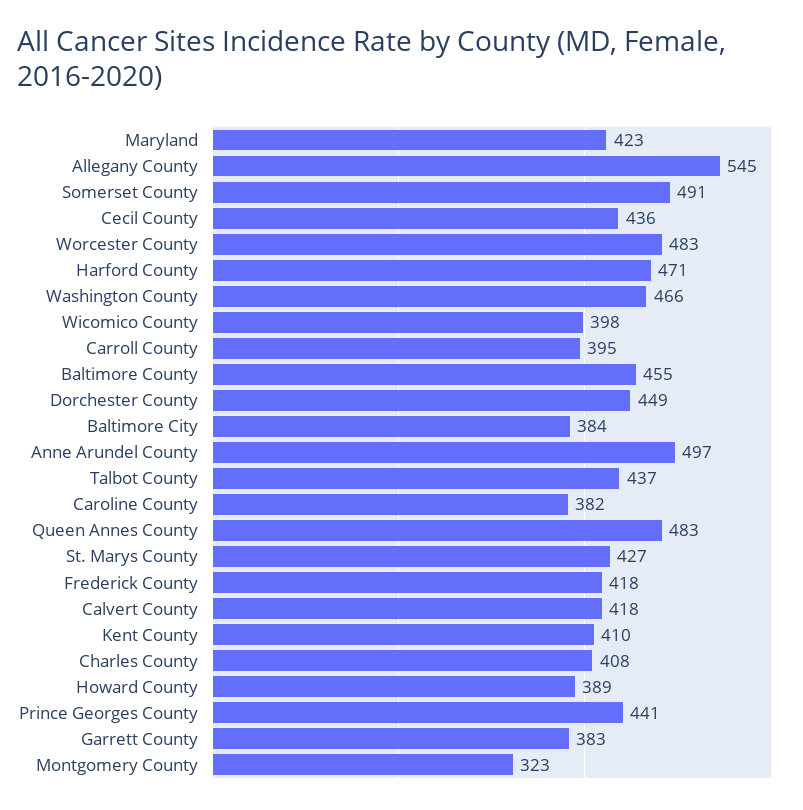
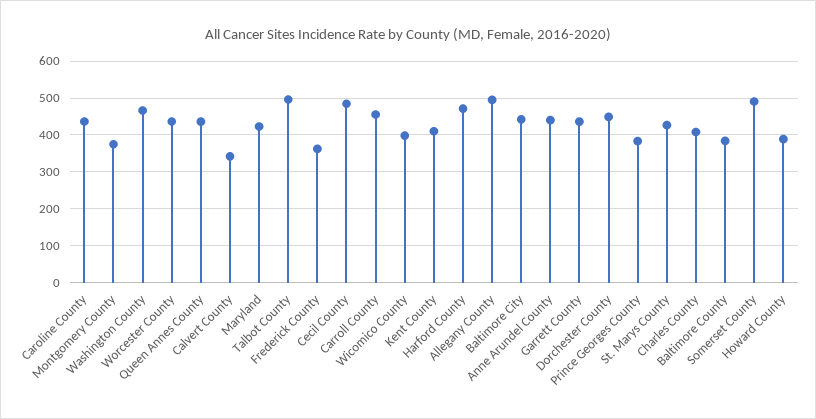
Allegany County: 545 -> 500
Cecil County: 436 -> 480
Worcester County: 483 -> 440
Carroll County: 395 -> 460
Baltimore County: 455 -> 380
Baltimore City: 384 -> 440
Anne Arundel County: 497 -> 440
Talbot County: 437 -> 500
Caroline County: 382 -> 440
Queen Annes County: 483 -> 440
Frederick County: 418 -> 360
Calvert County: 418 -> 340
Prince Georges County: 441 -> 380
Garrett County: 383 -> 440
Montgomery County: 323 -> 380

